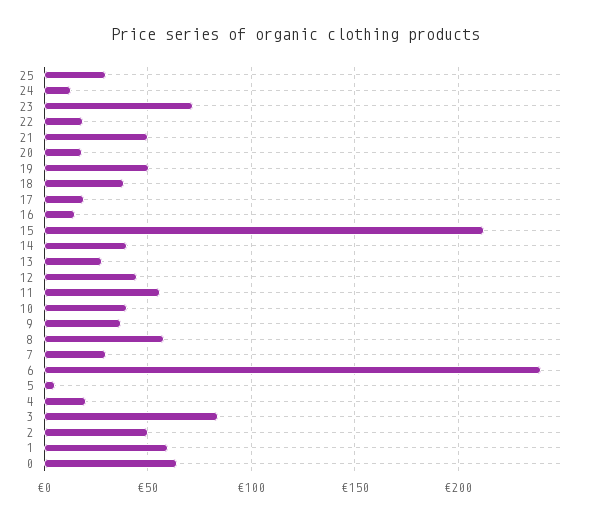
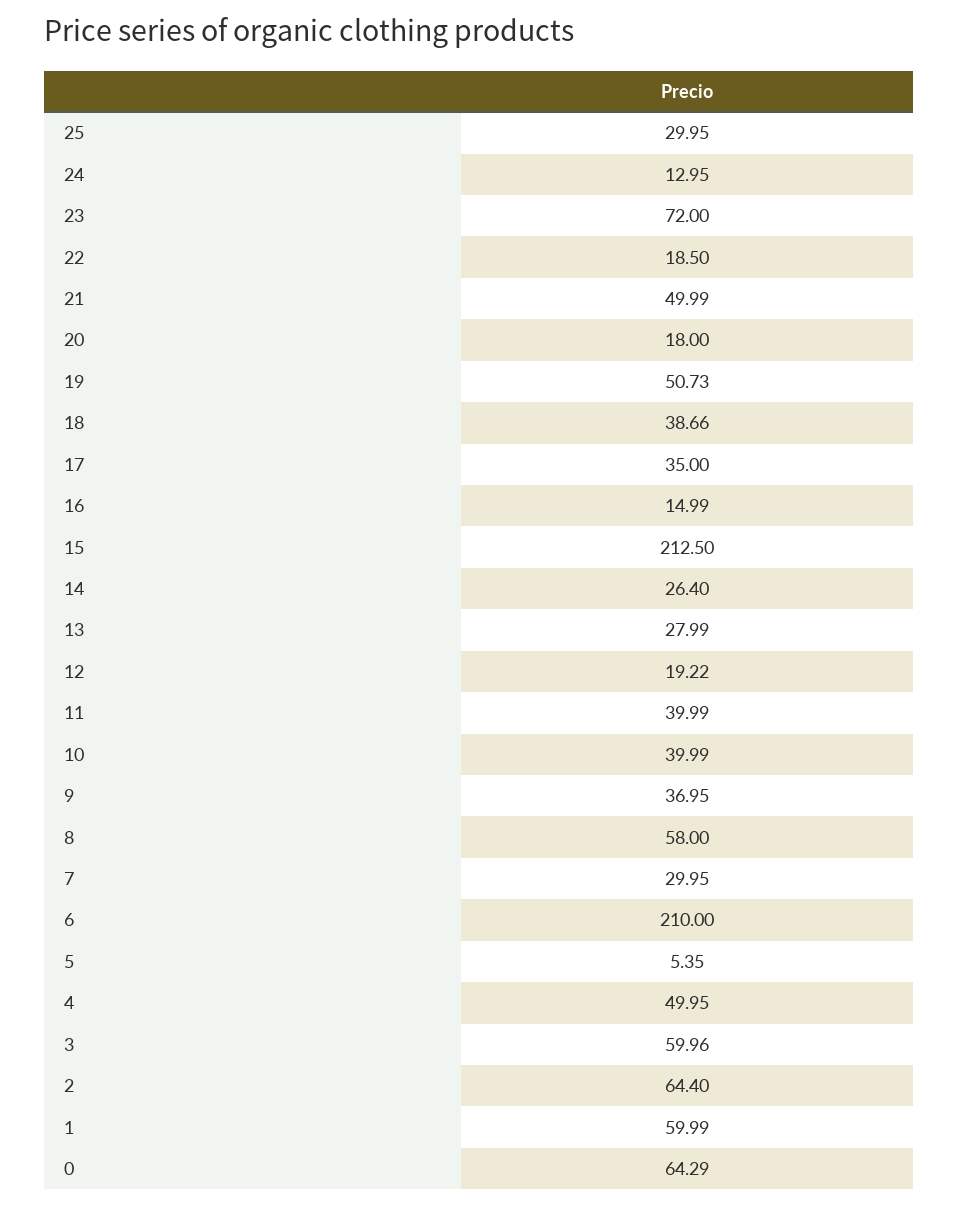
17: 20 -> 35
14: 40 -> 26.4
12: 45 -> 19.22
11: 55 -> 39.99
6: 240 -> 210
4: 20 -> 49.95
3: 85 -> 59.96
2: 50 -> 64.4

